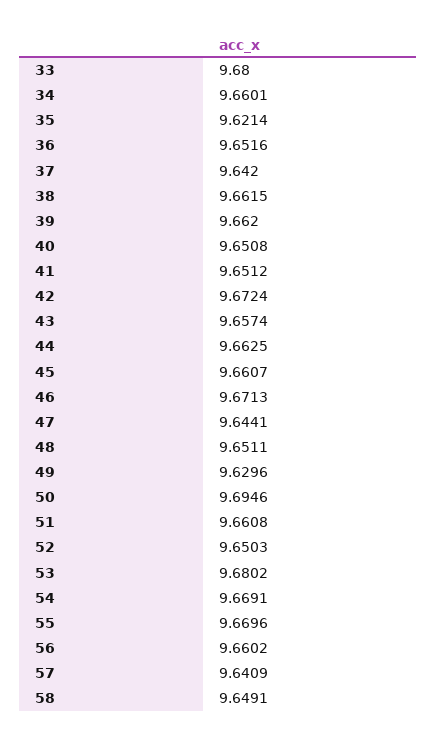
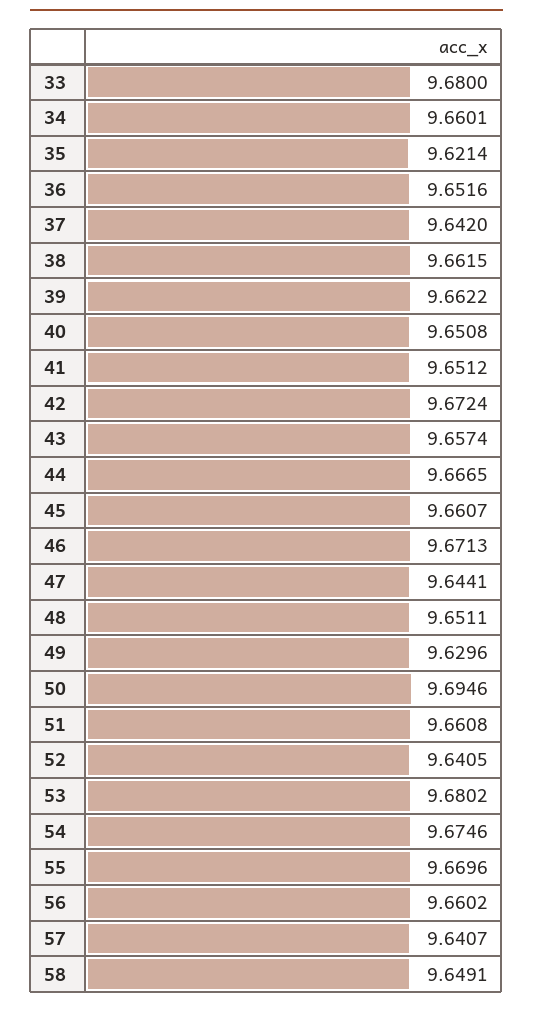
39: 9.662 -> 9.6622
44: 9.6625 -> 9.6665
52: 9.6503 -> 9.6405
54: 9.6691 -> 9.6746
57: 9.6409 -> 9.6407

